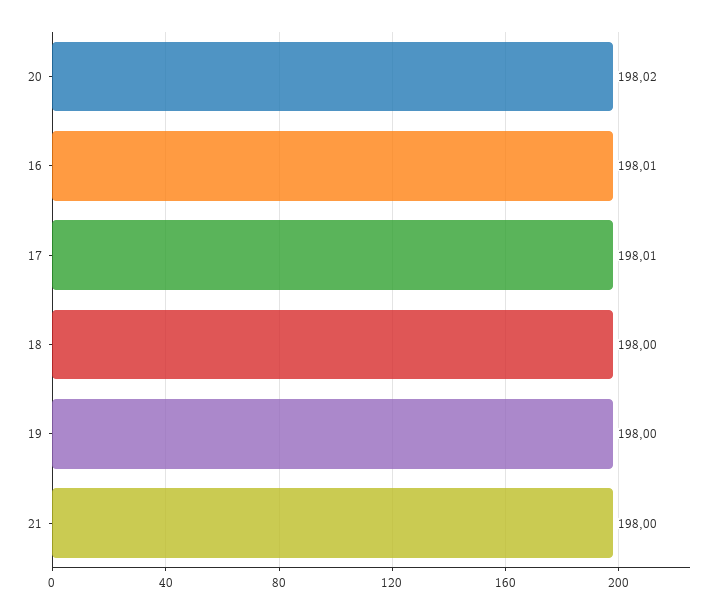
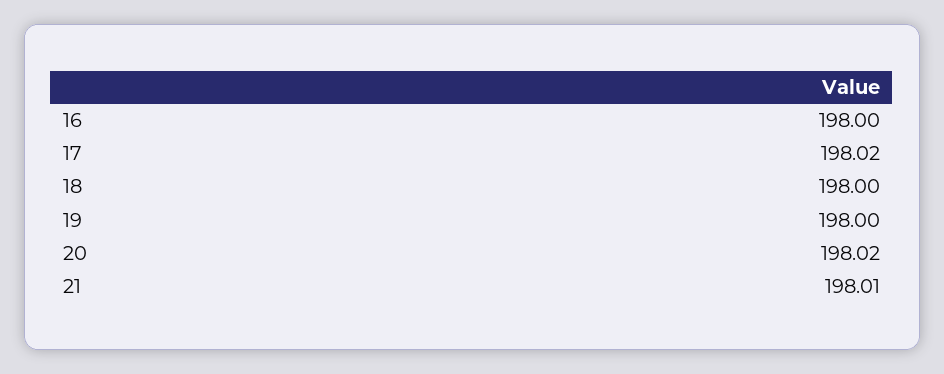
16: 198.01 -> 198
17: 198.01 -> 198.02
21: 198 -> 198.01

